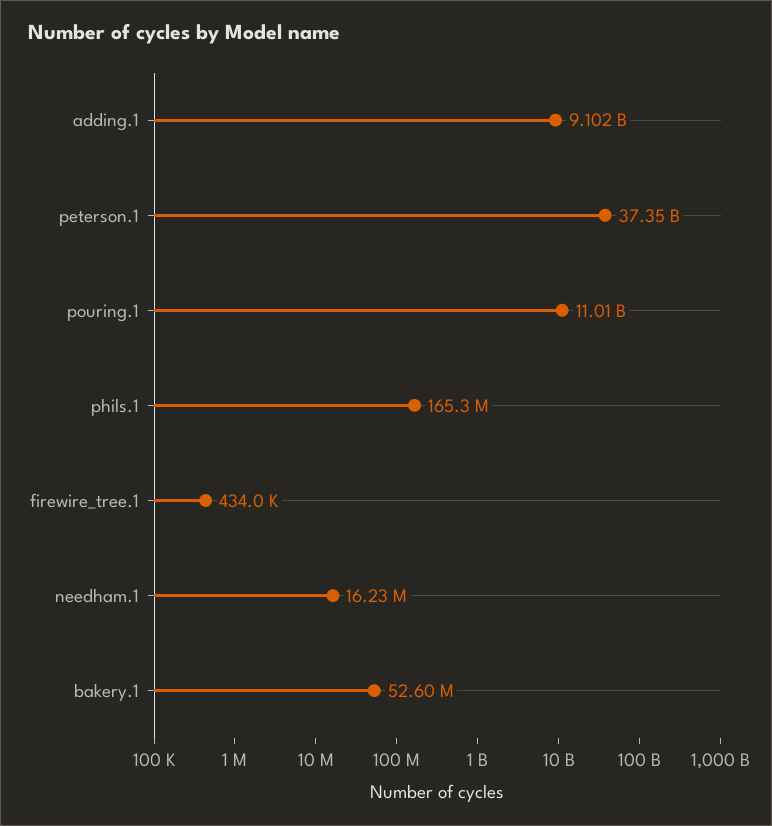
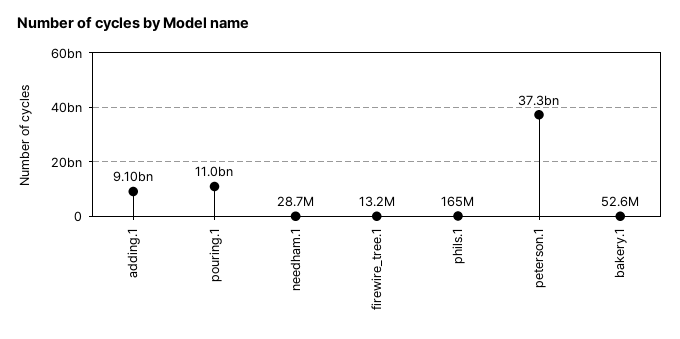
firewire_tree.1: 434000 -> 13200000
needham.1: 16230000 -> 28700000

